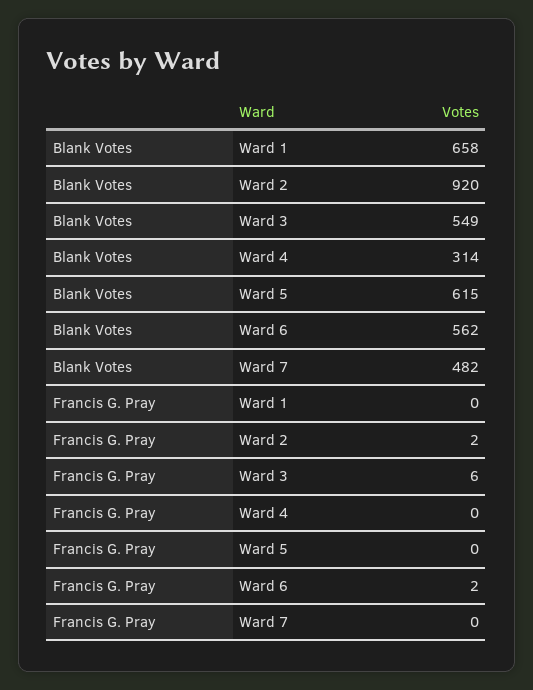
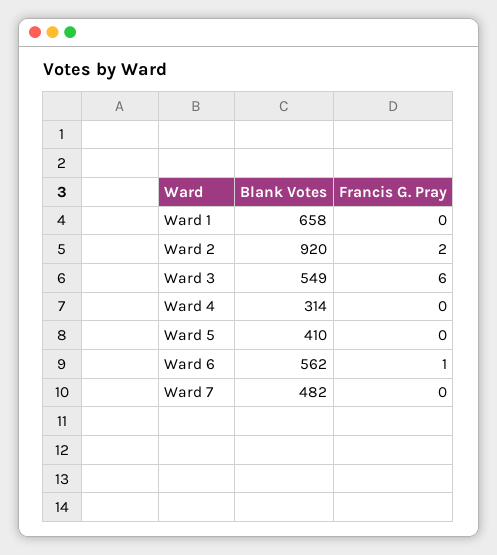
Blank Votes, Ward 5: 615 -> 410
Francis G. Pray, Ward 6: 2 -> 1

